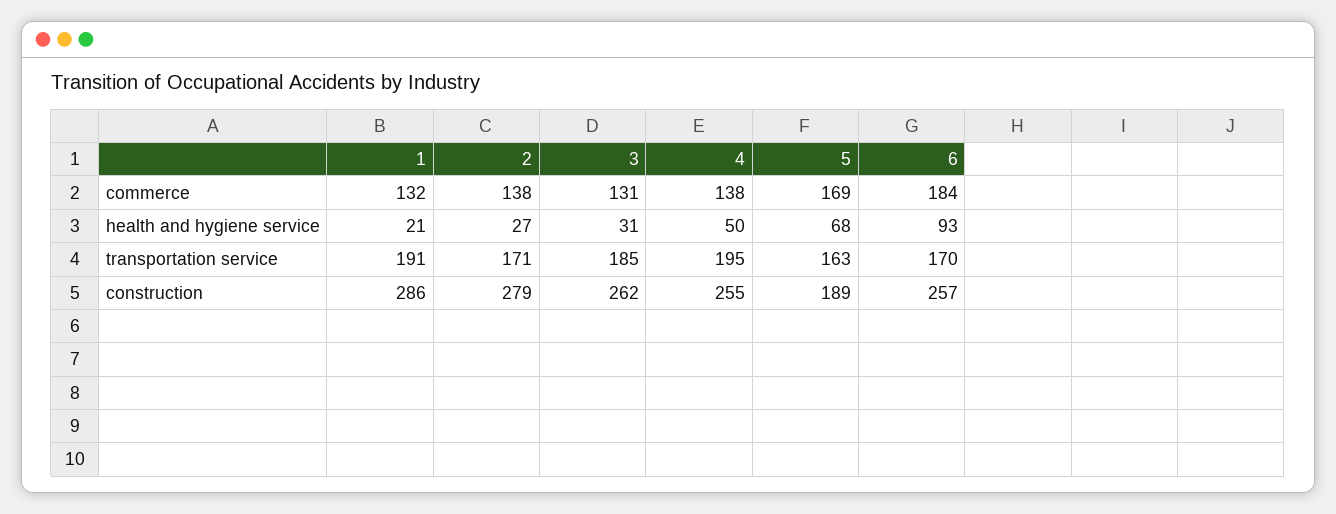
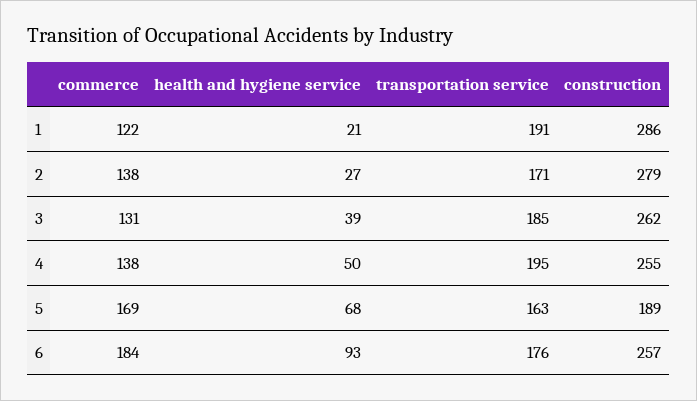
1, commerce: 132 -> 122
3, health and hygiene service: 31 -> 39
6, transportation service: 170 -> 176

